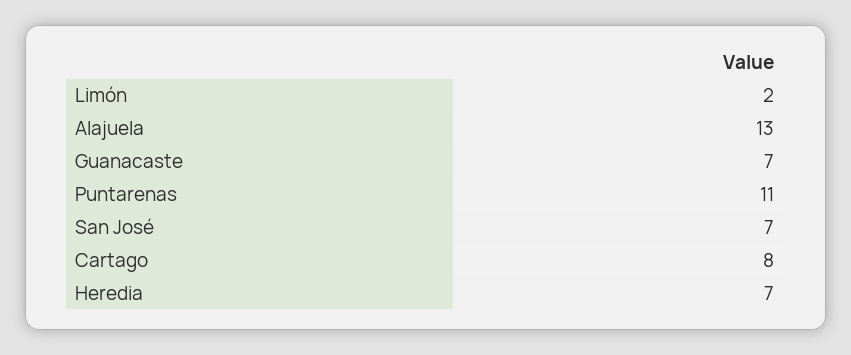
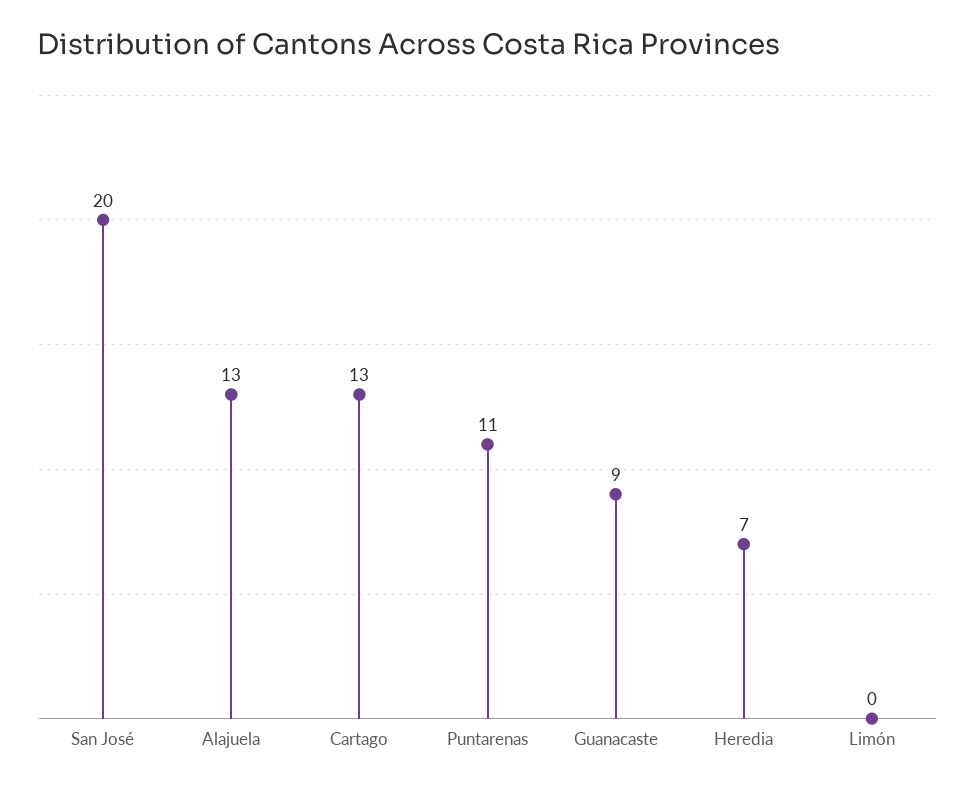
Limón: 2 -> 0
Guanacaste: 7 -> 9
San José: 7 -> 20
Cartago: 8 -> 13

